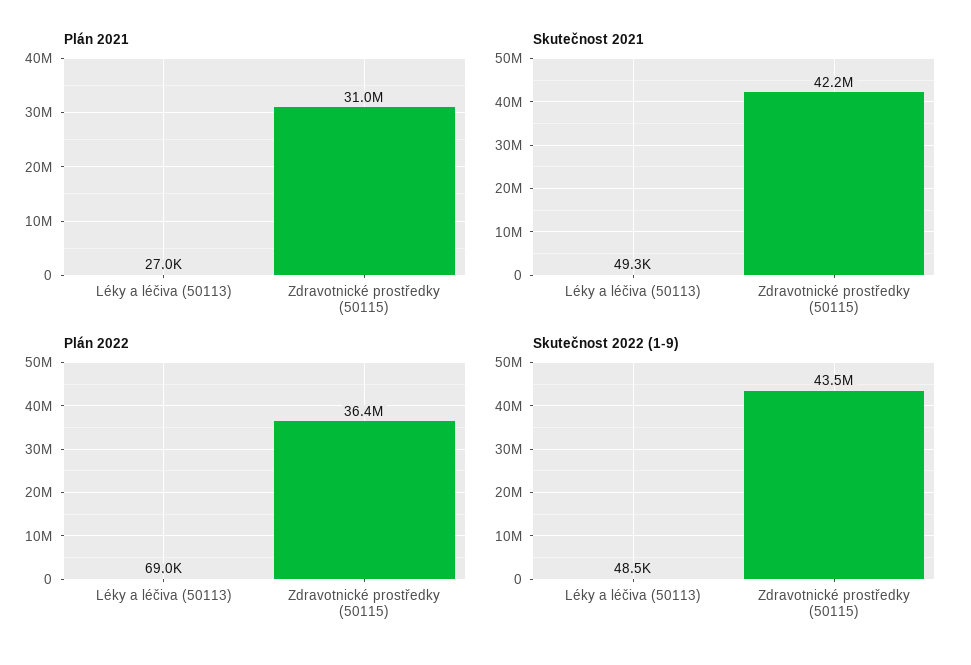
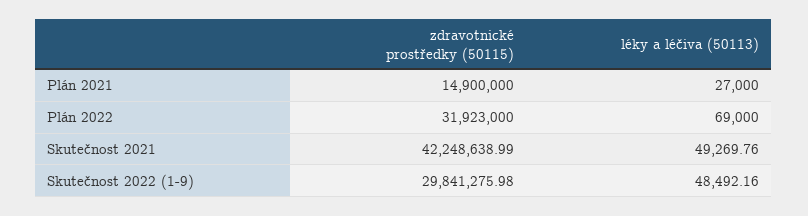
Plán 2021, Zdravotnické prostředky (50115): 31000000 -> 14900000
Plán 2022, Zdravotnické prostředky (50115): 36400000 -> 31923000
Skutečnost 2022 (1-9), Zdravotnické prostředky (50115): 43500000 -> 29841275.98

